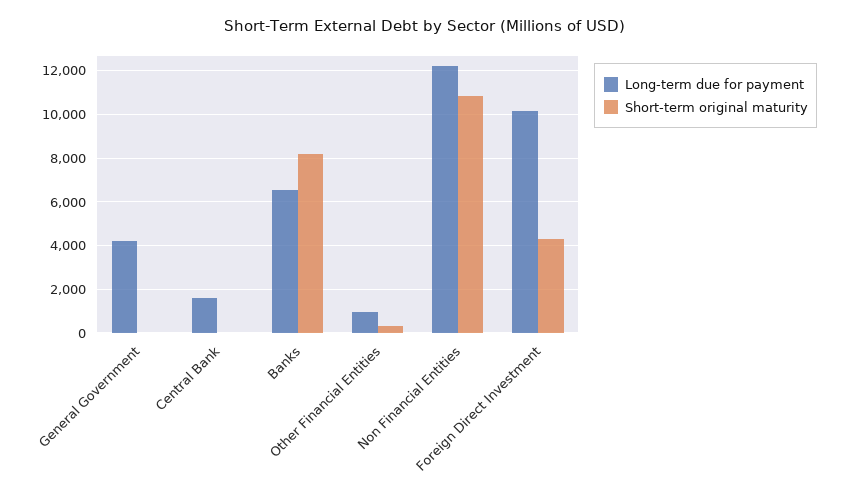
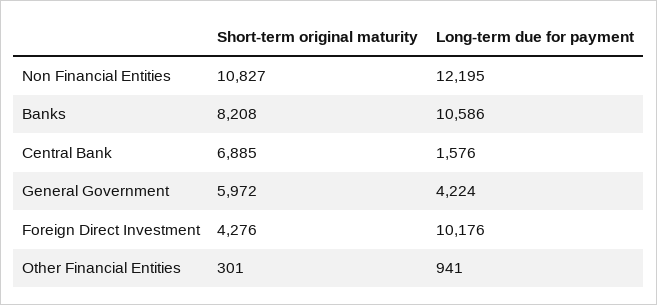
Short-term original maturity, General Government: 0 -> 5972
Short-term original maturity, Central Bank: 0 -> 6885
Long-term due for payment, Banks: 6500 -> 10586

